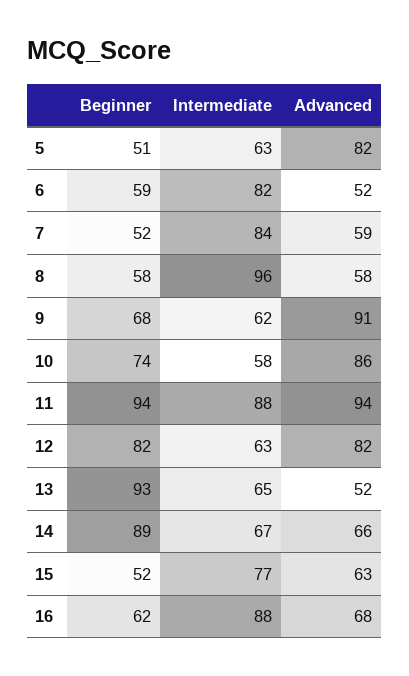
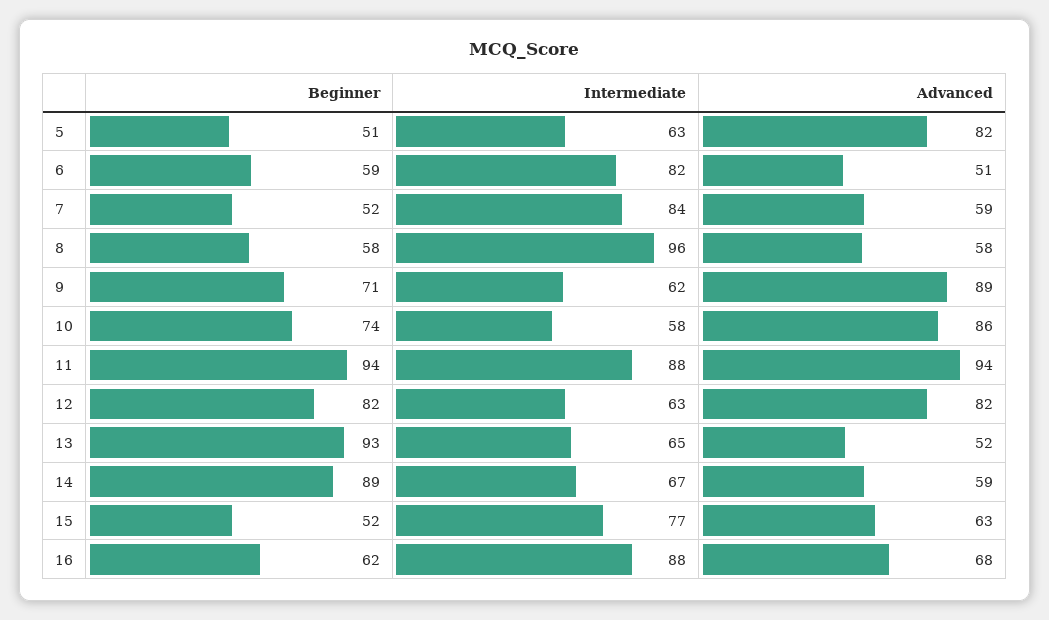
Advanced, 6: 52 -> 51
Beginner, 9: 68 -> 71
Advanced, 9: 91 -> 89
Advanced, 14: 66 -> 59

